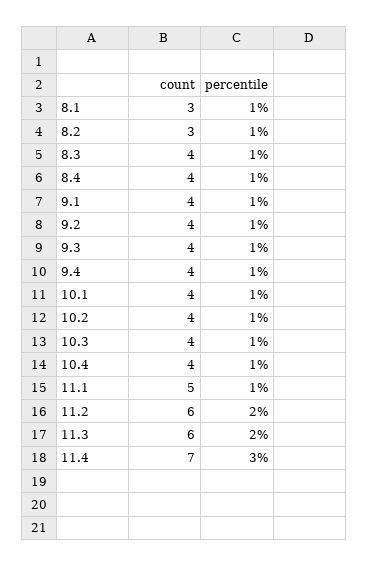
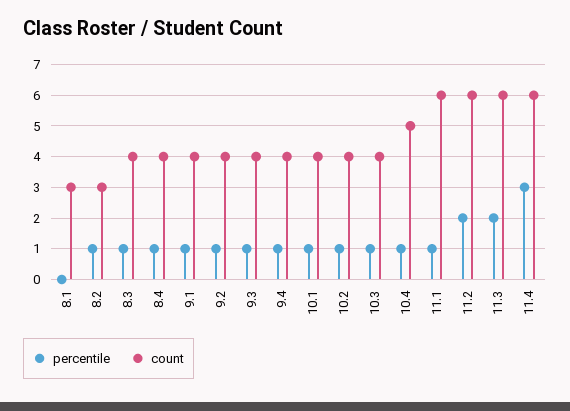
percentile, 8.1: 1 -> 0
count, 10.4: 4 -> 5
count, 11.1: 5 -> 6
count, 11.4: 7 -> 6

